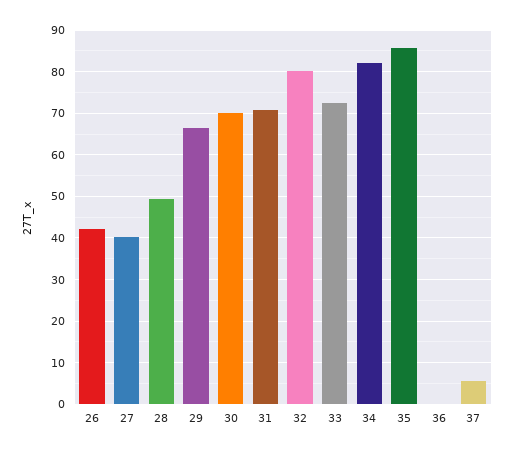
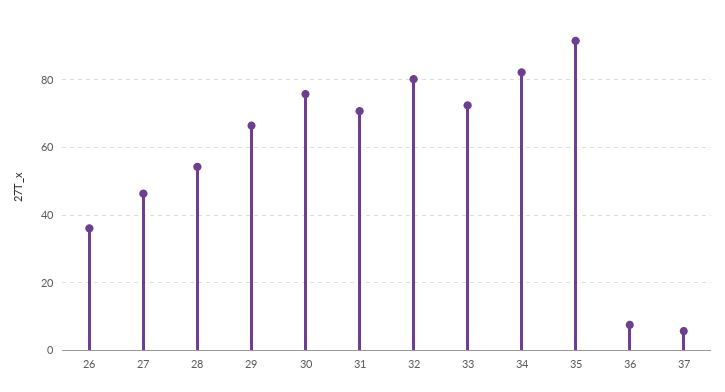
26: 42 -> 36
27: 40 -> 46
28: 50 -> 54
30: 70 -> 76
35: 86 -> 92
36: 0 -> 8

